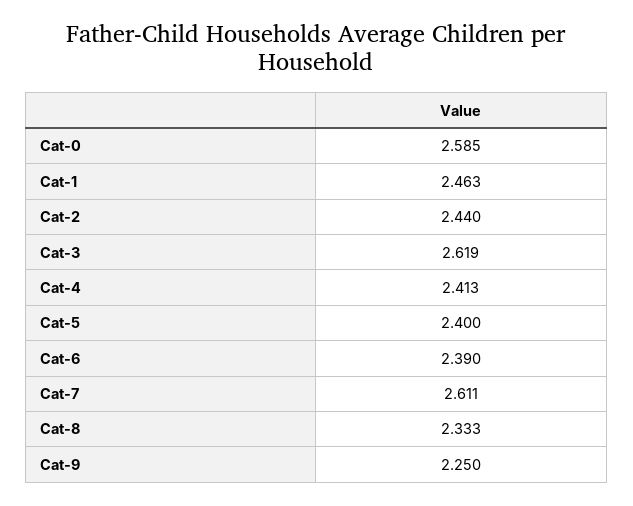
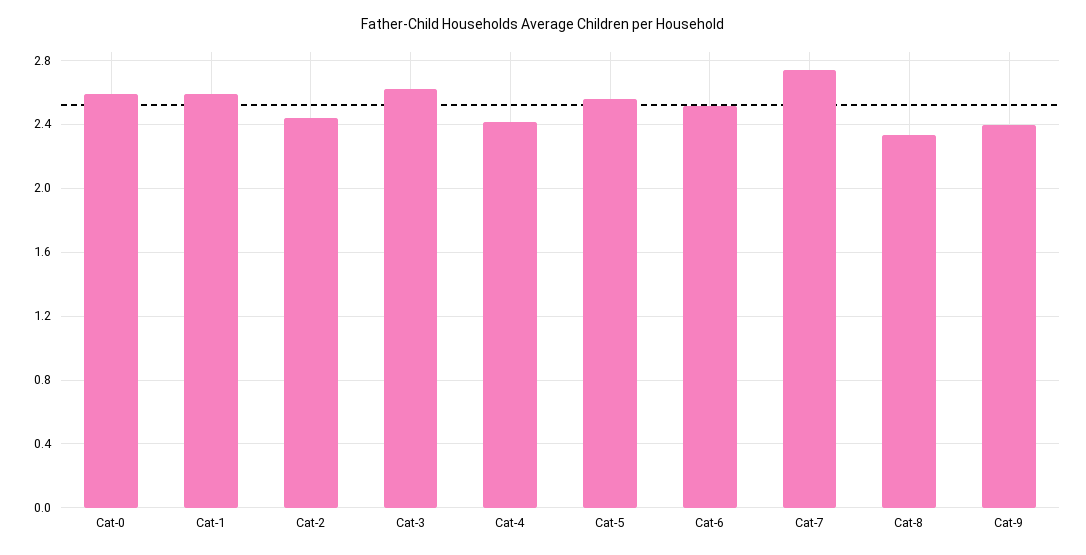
Cat-1: 2.463 -> 2.6
Cat-5: 2.4 -> 2.55
Cat-6: 2.39 -> 2.5
Cat-7: 2.611 -> 2.75
Cat-9: 2.25 -> 2.4

